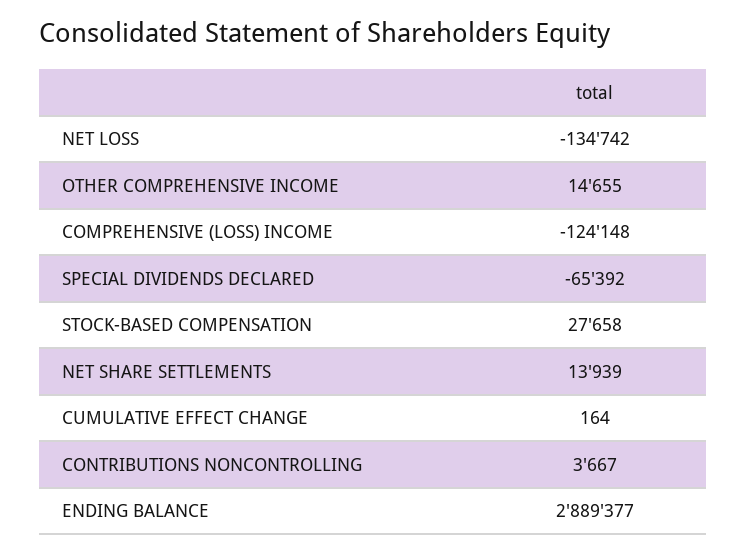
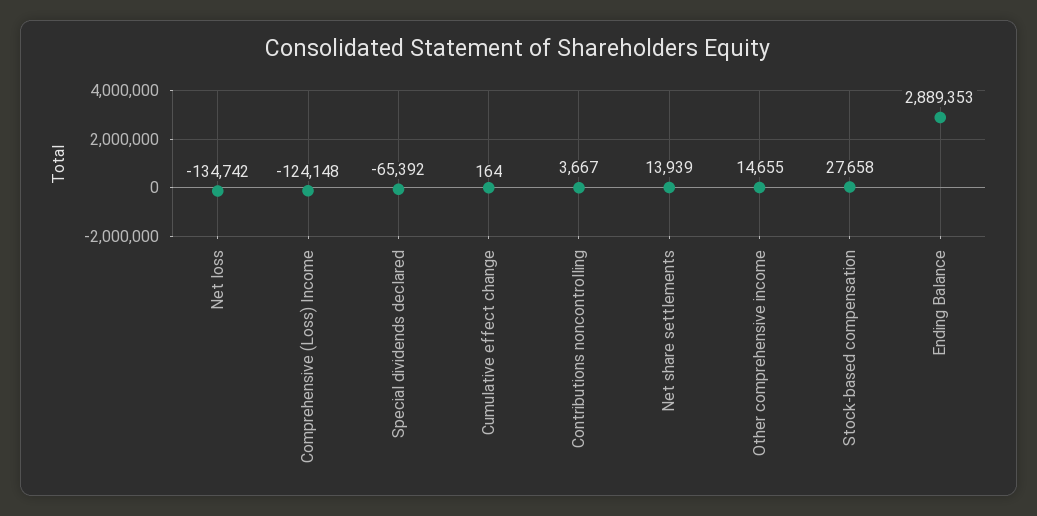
ENDING BALANCE: 2889377 -> 2889353

